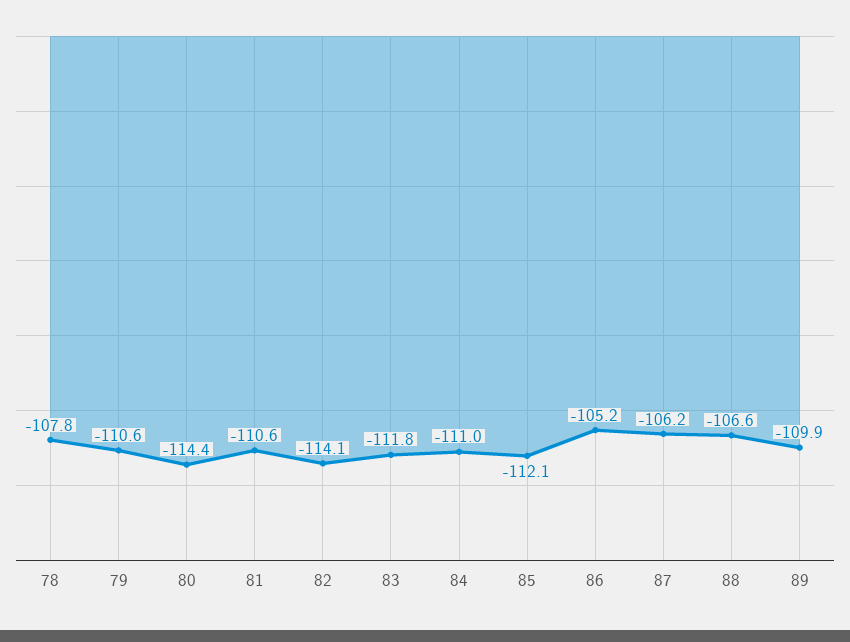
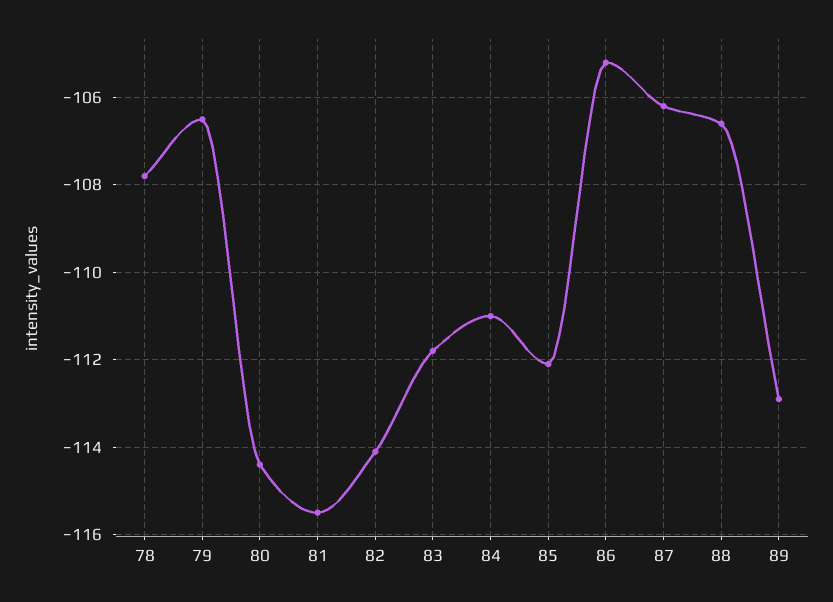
79: -110.6 -> -106.5
81: -110.6 -> -115.5
89: -109.9 -> -113

